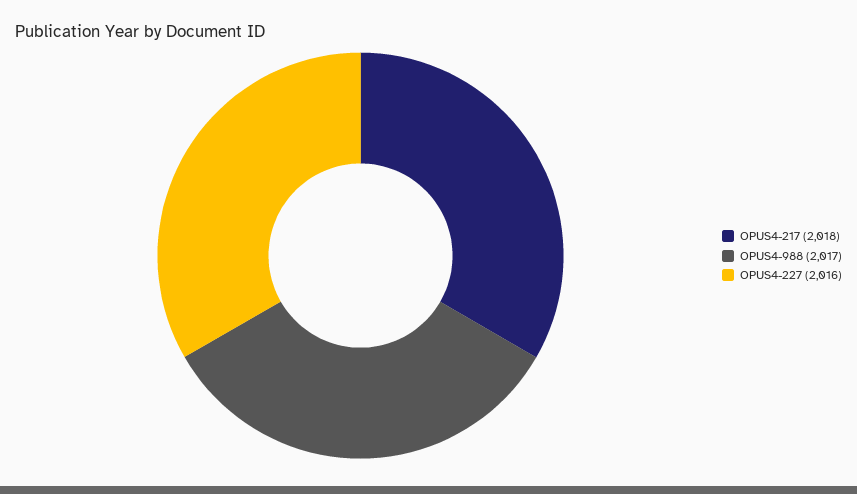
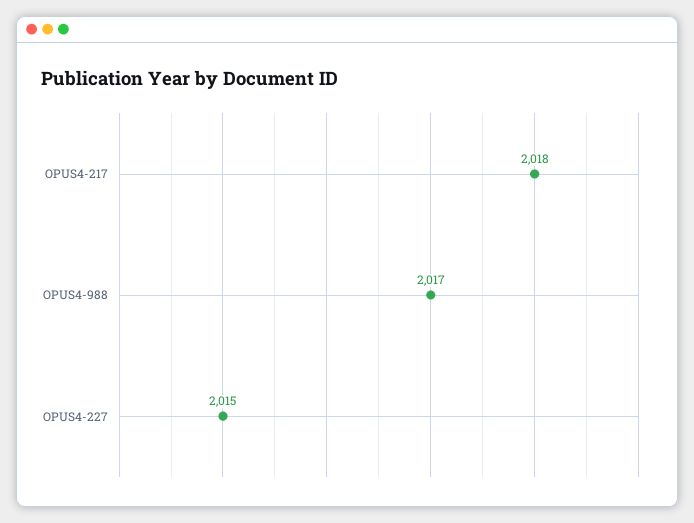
OPUS4-227: 2016 -> 2015

